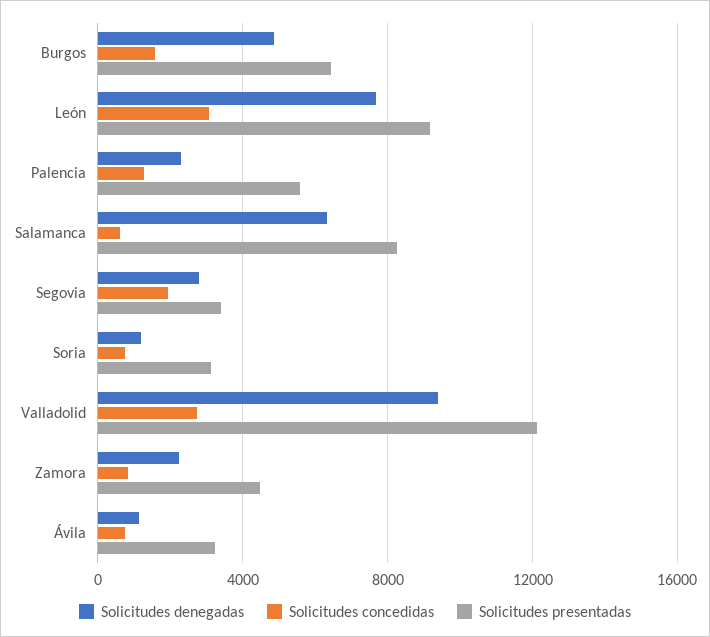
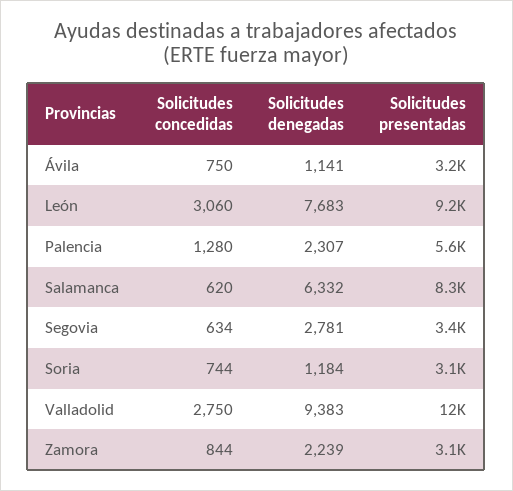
Solicitudes denegadas, Burgos: 5000 -> none
Solicitudes concedidas, Burgos: 1500 -> none
Solicitudes presentadas, Burgos: 6500 -> none
Solicitudes concedidas, Segovia: 2000 -> 634
Solicitudes presentadas, Zamora: 4500 -> 3100

